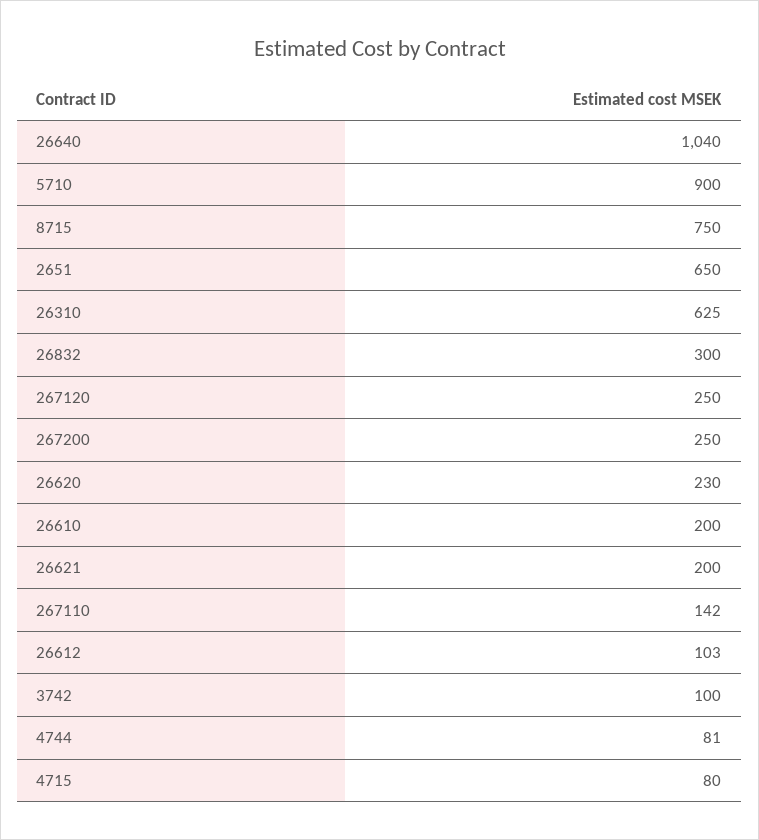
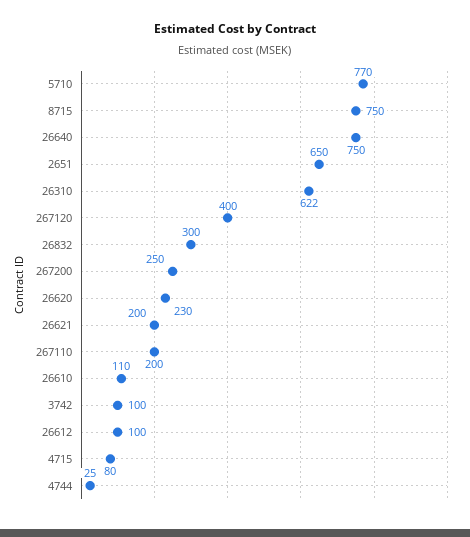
26640: 1040 -> 750
5710: 900 -> 770
26310: 625 -> 622
267120: 250 -> 400
26610: 200 -> 110
267110: 142 -> 200
26612: 103 -> 100
4744: 81 -> 25

